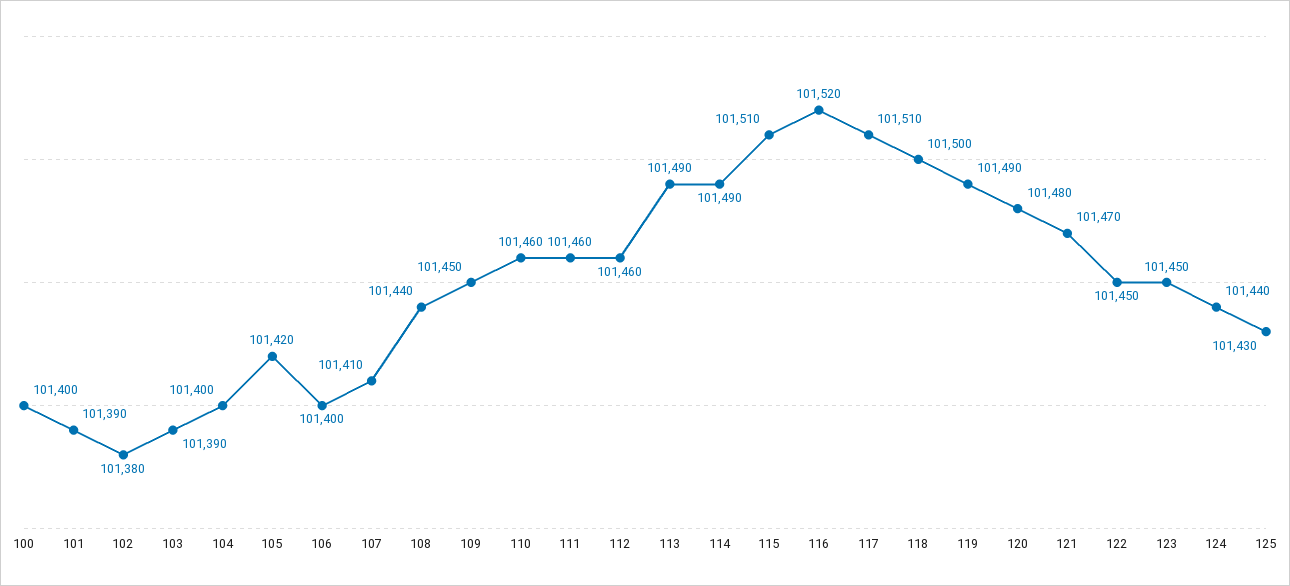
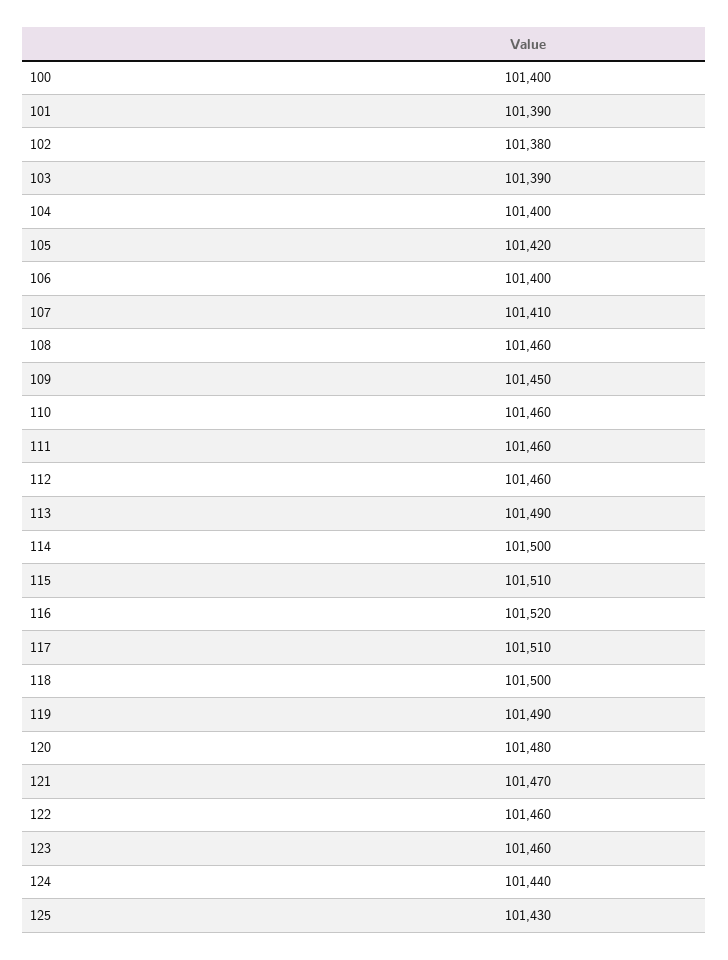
108: 101440 -> 101460
114: 101490 -> 101500
122: 101450 -> 101460
123: 101450 -> 101460

